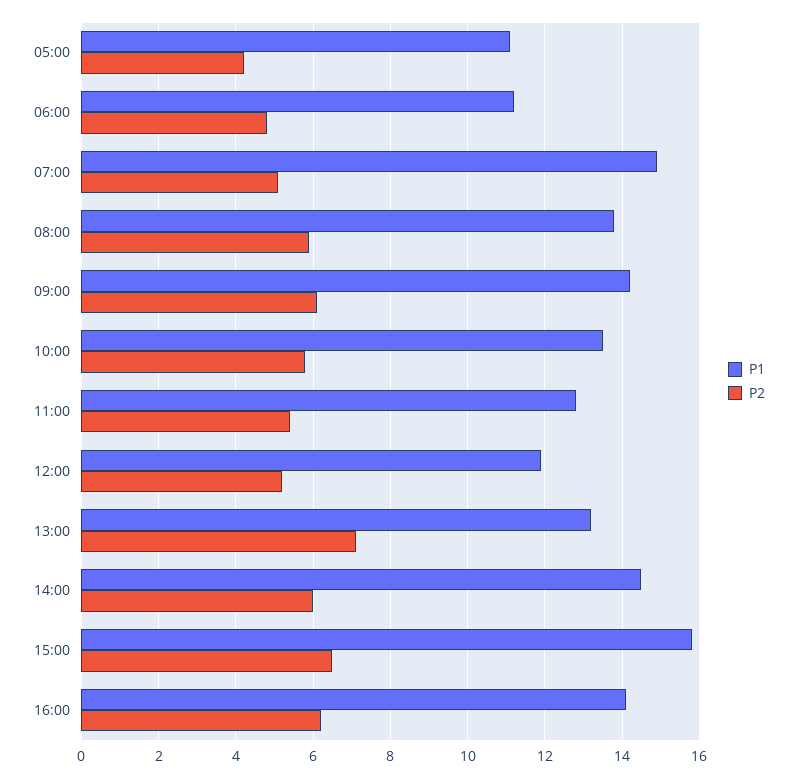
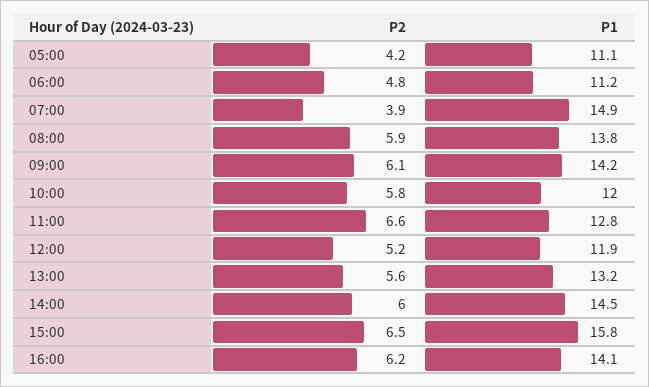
P2, 07:00: 5 -> 3.9
P1, 10:00: 13.5 -> 12
P2, 11:00: 5.5 -> 6.6
P2, 13:00: 7 -> 5.6

